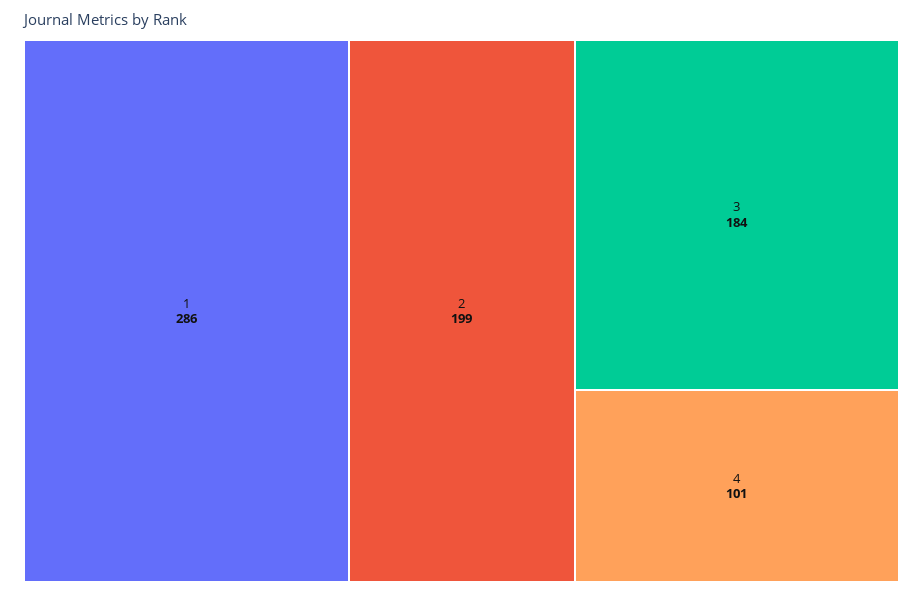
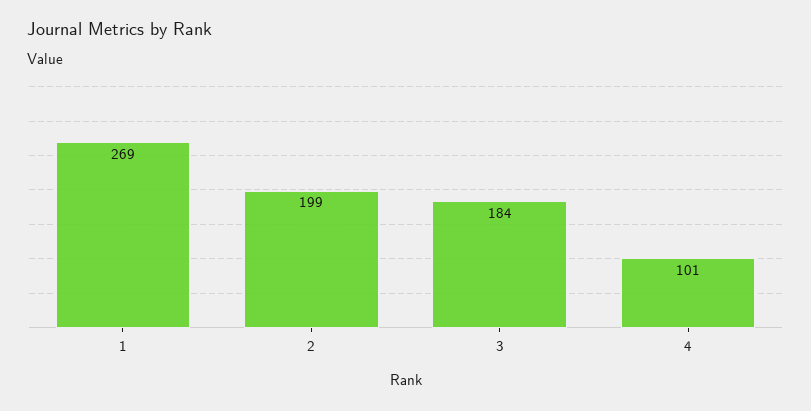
1: 286 -> 269

